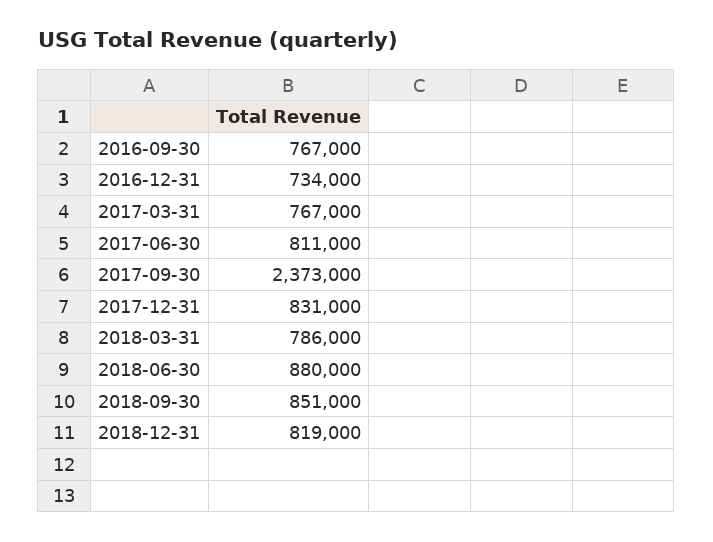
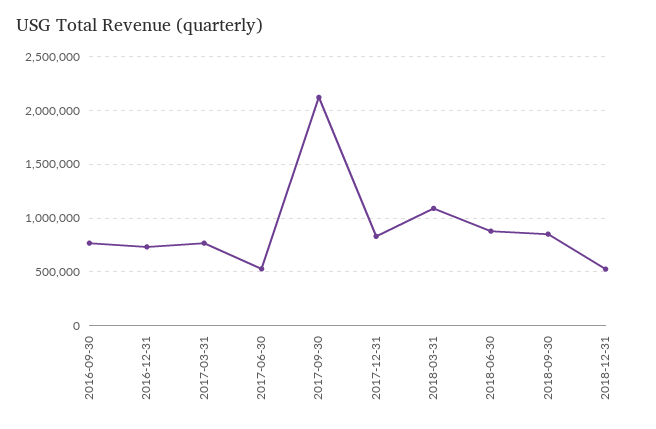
2017-06-30: 811000 -> 500000
2017-09-30: 2373000 -> 2100000
2018-03-31: 786000 -> 1100000
2018-12-31: 819000 -> 500000

